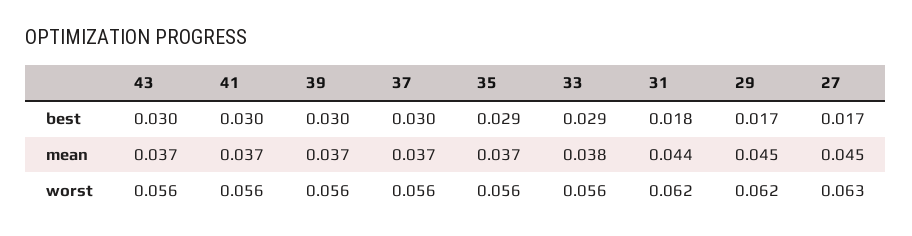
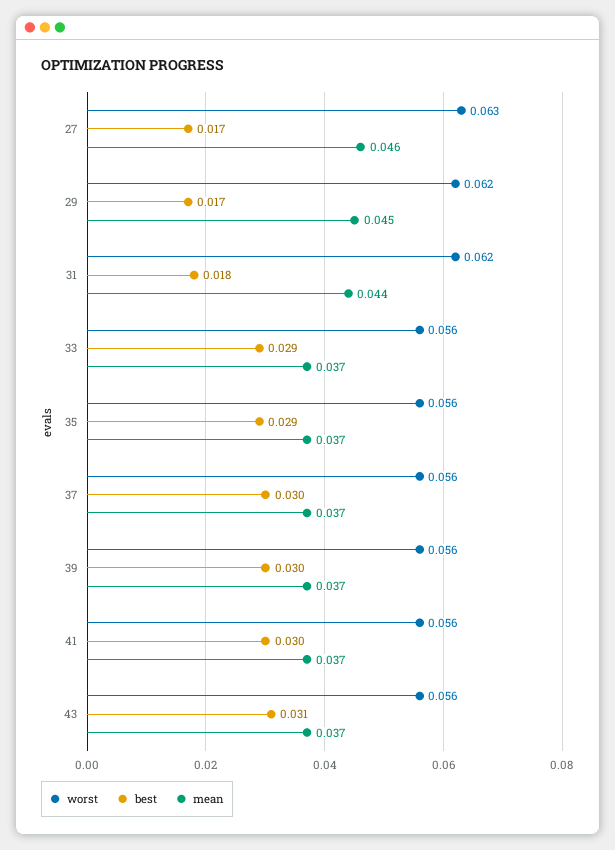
best, 43: 0.03 -> 0.031
mean, 33: 0.038 -> 0.037
mean, 27: 0.045 -> 0.046

